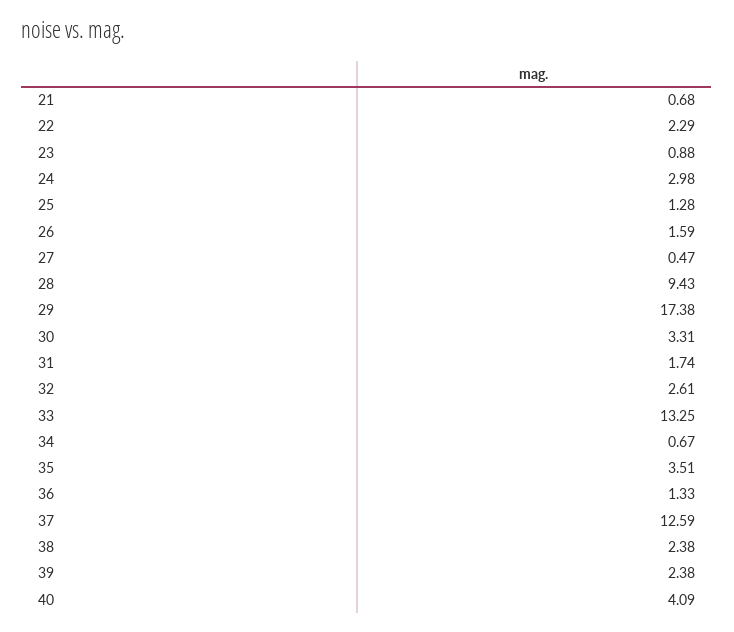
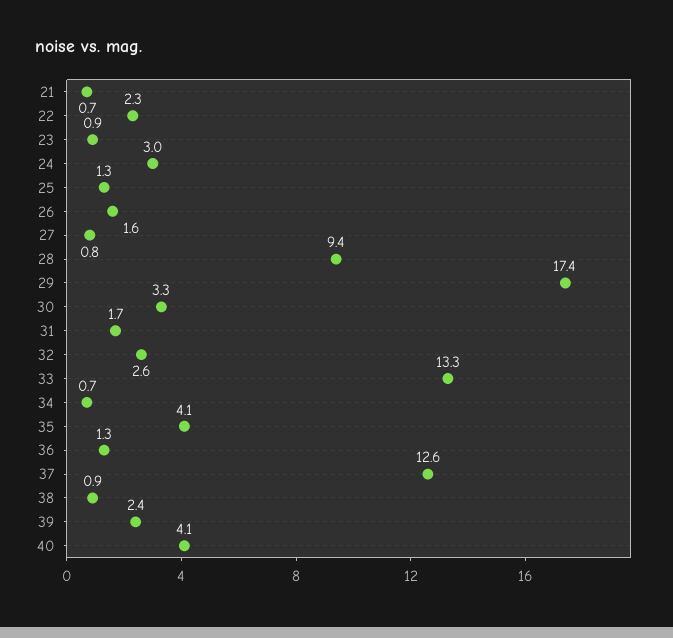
27: 0.47 -> 0.8
35: 3.51 -> 4.1
38: 2.38 -> 0.9

